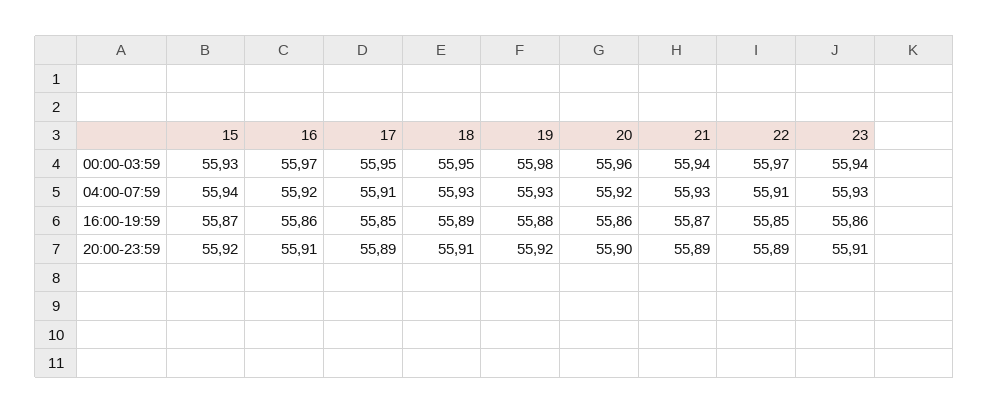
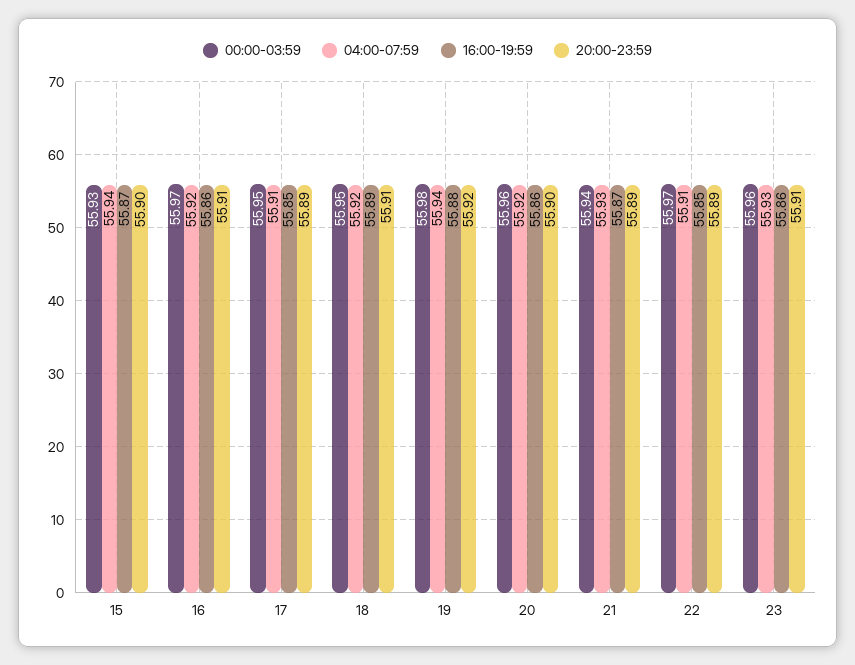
00:00-03:59, 23: 55.94 -> 55.96
04:00-07:59, 18: 55.93 -> 55.92
04:00-07:59, 19: 55.93 -> 55.94
20:00-23:59, 15: 55.92 -> 55.9

